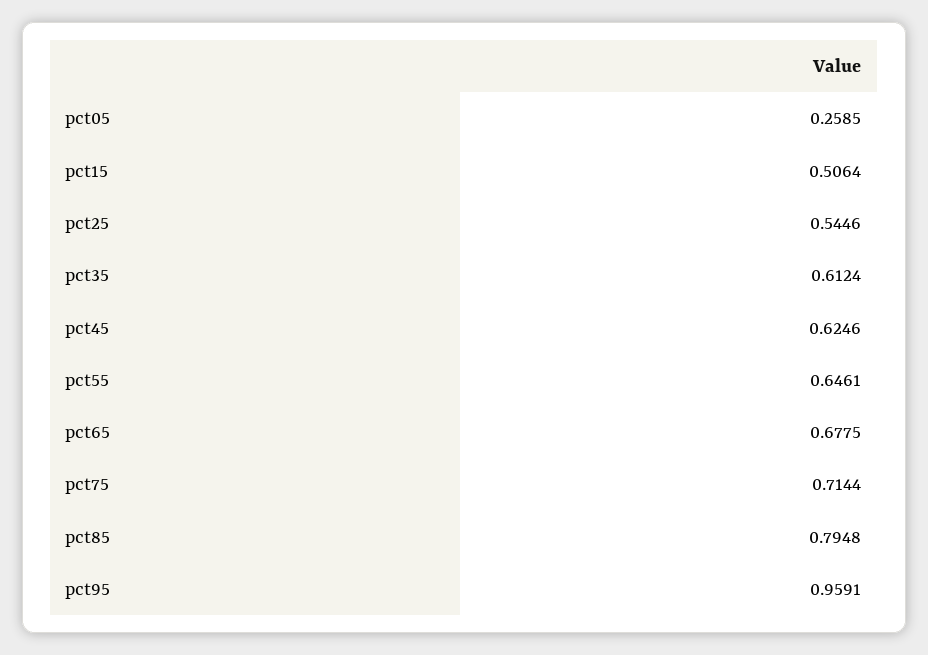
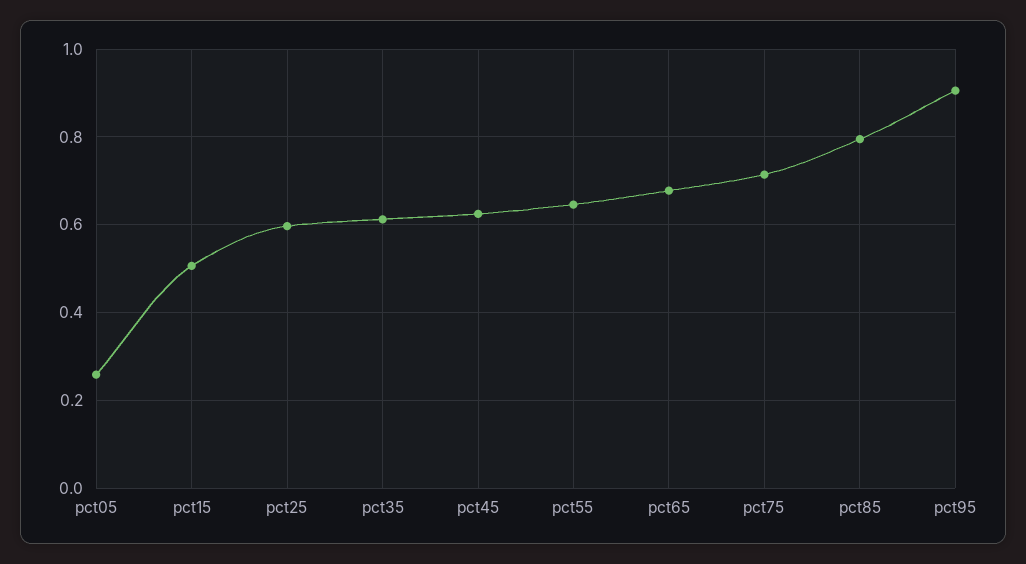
pct25: 0.5446 -> 0.6
pct95: 0.9591 -> 0.9

